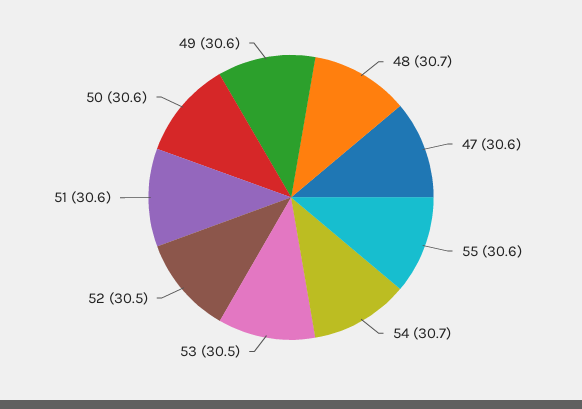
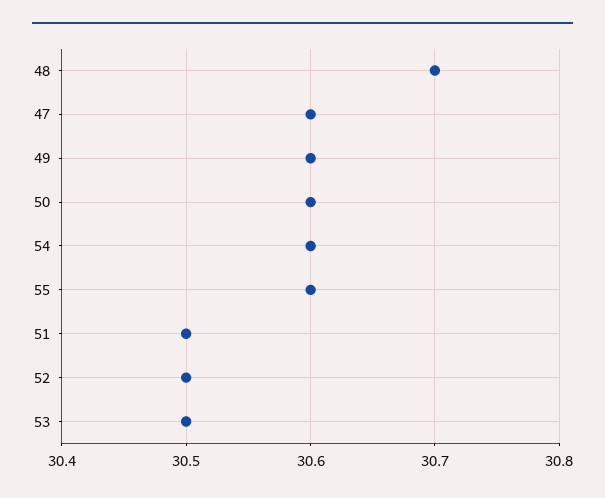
54: 30.7 -> 30.6
51: 30.6 -> 30.5

